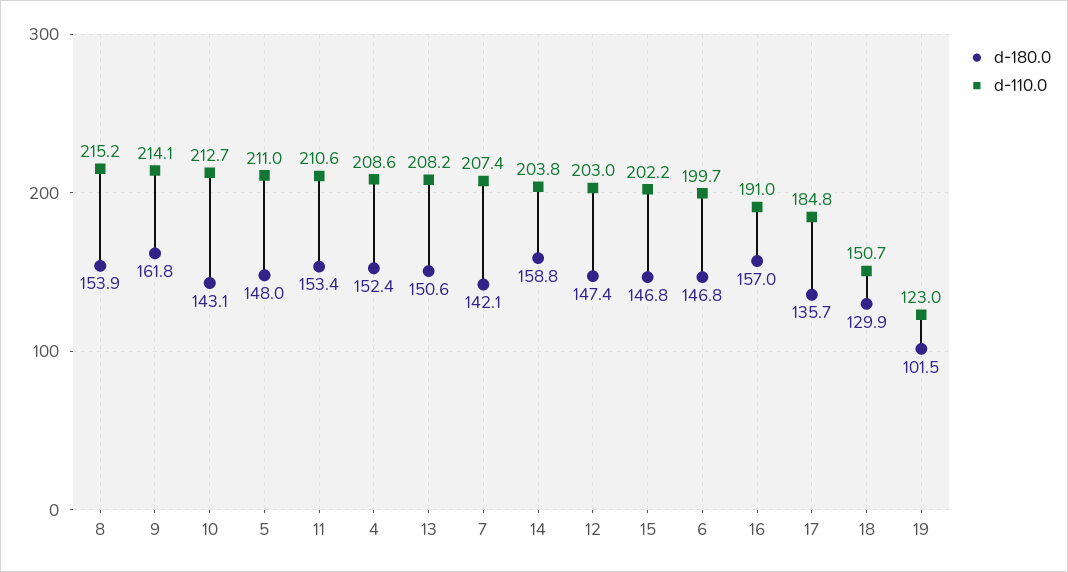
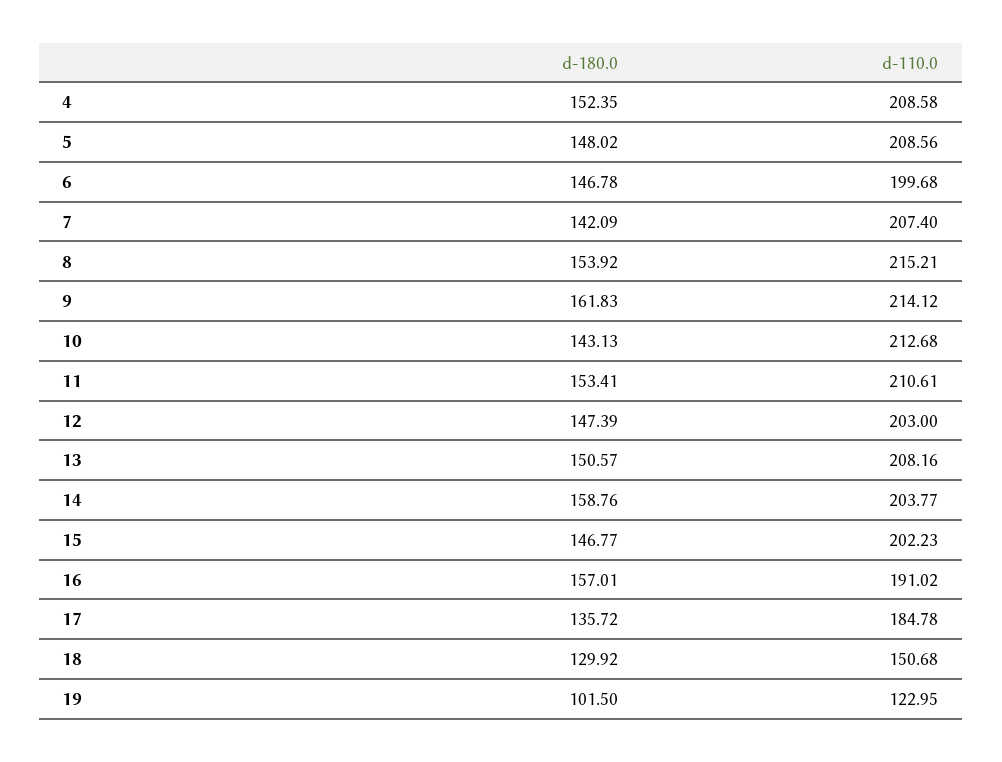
d-110.0, 5: 211 -> 208.56

